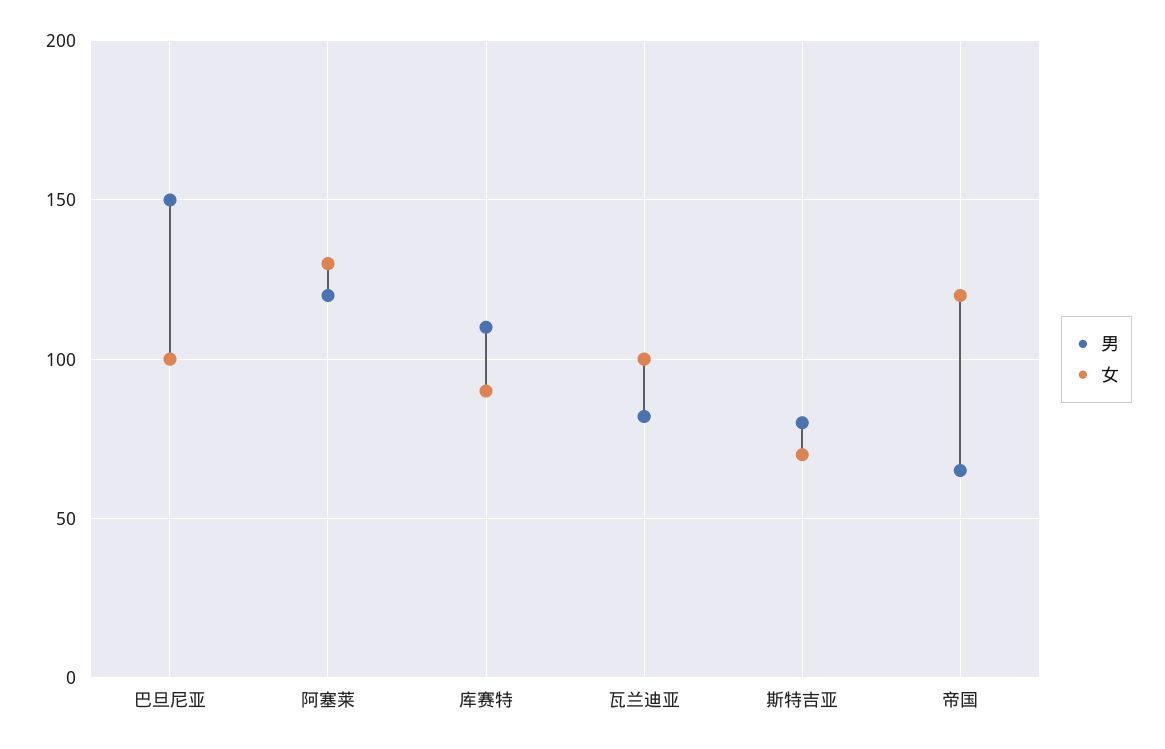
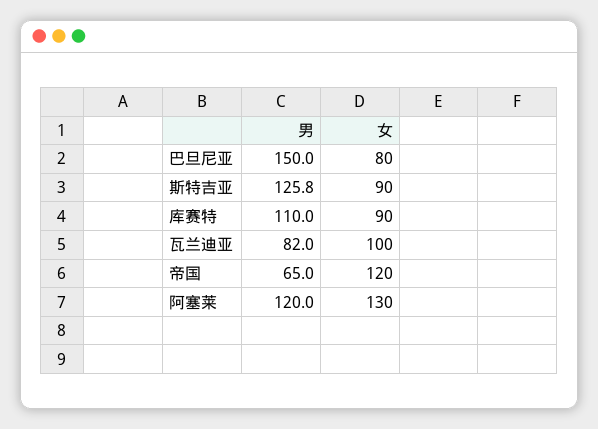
女, 巴旦尼亚: 100 -> 80
男, 斯特吉亚: 80 -> 125.8
女, 斯特吉亚: 70 -> 90

